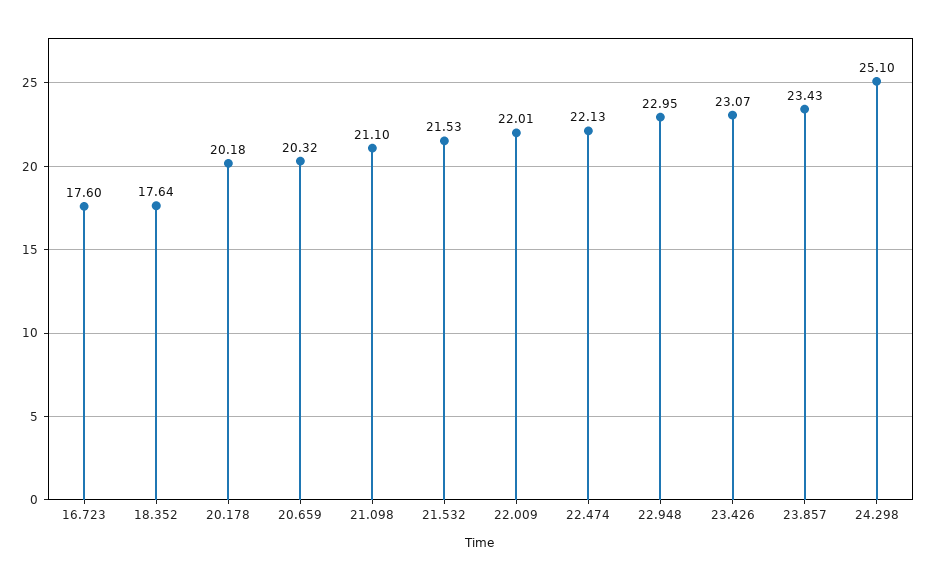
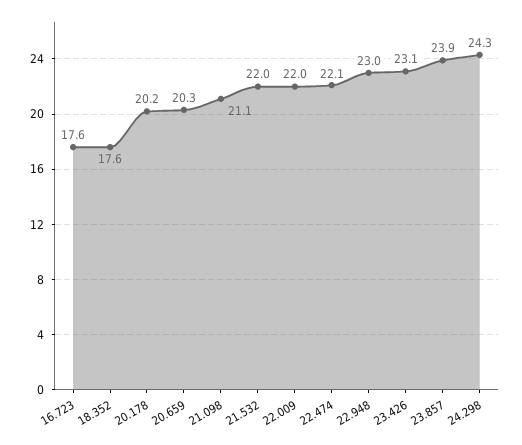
21.532: 21.53 -> 22
23.857: 23.43 -> 23.9
24.298: 25.1 -> 24.3

